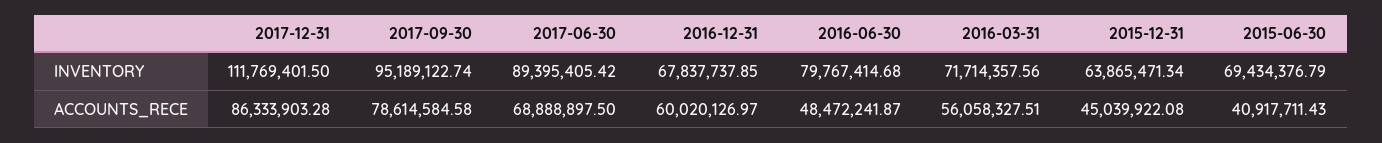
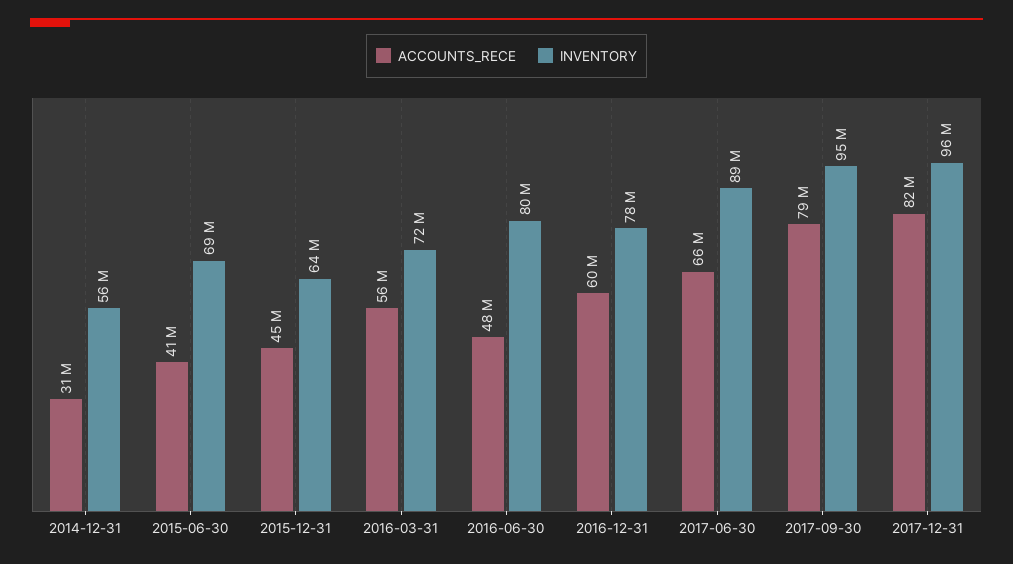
INVENTORY, 2017-12-31: 111769401.5 -> 96000000
INVENTORY, 2016-12-31: 67837737.85 -> 78000000
ACCOUNTS_RECE, 2017-12-31: 86333903.28 -> 82000000
ACCOUNTS_RECE, 2017-06-30: 68888897.5 -> 66000000
ACCOUNTS_RECE, 2014-12-31: none -> 31000000
INVENTORY, 2014-12-31: none -> 56000000

